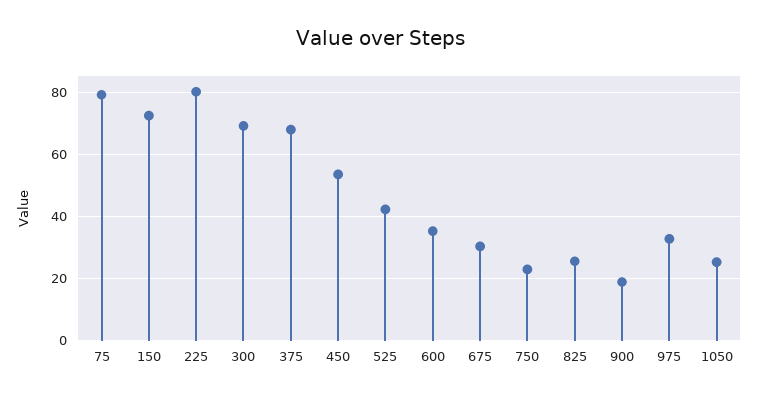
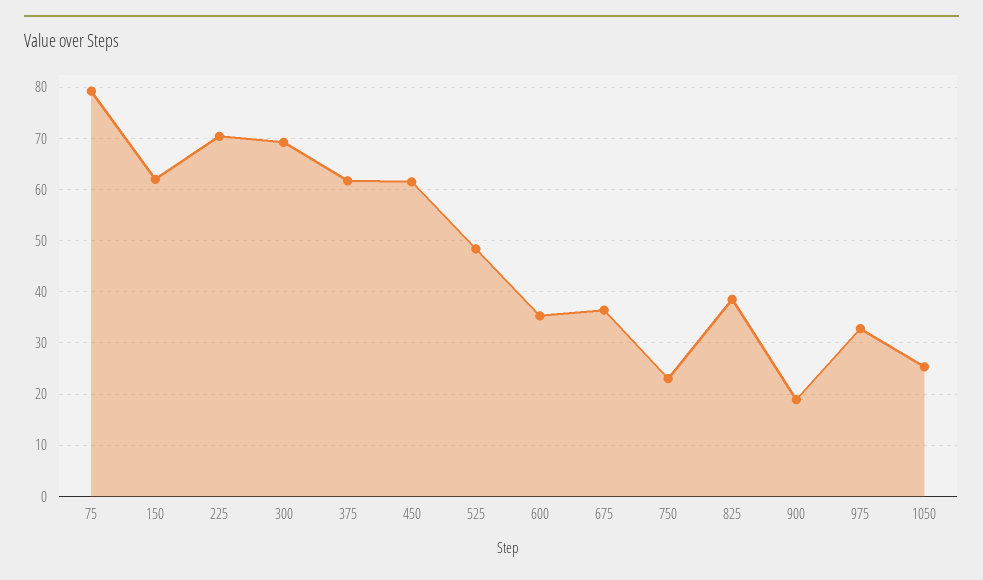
150: 72 -> 62
225: 80 -> 70
375: 68 -> 62
450: 54 -> 62
525: 42 -> 48
675: 30 -> 36
825: 26 -> 38

